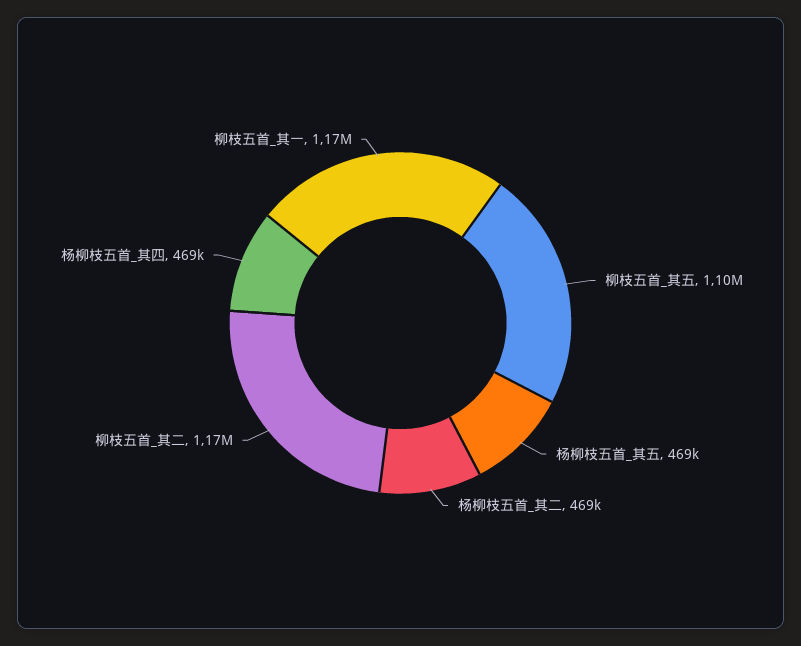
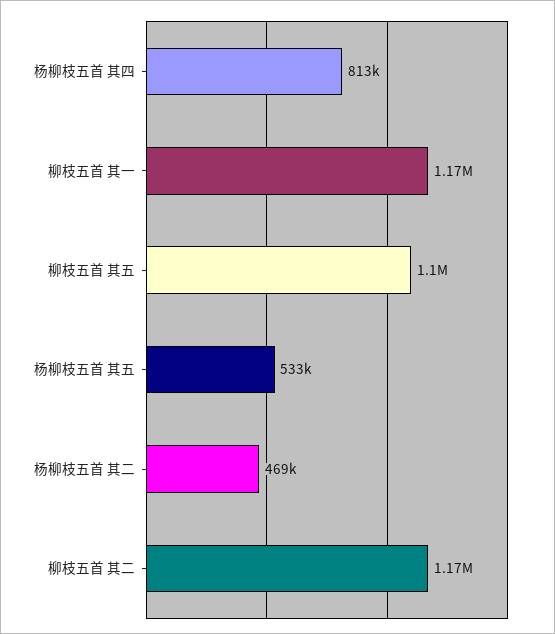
杨柳枝五首_其五: 469000 -> 533000
杨柳枝五首_其四: 469000 -> 813000

